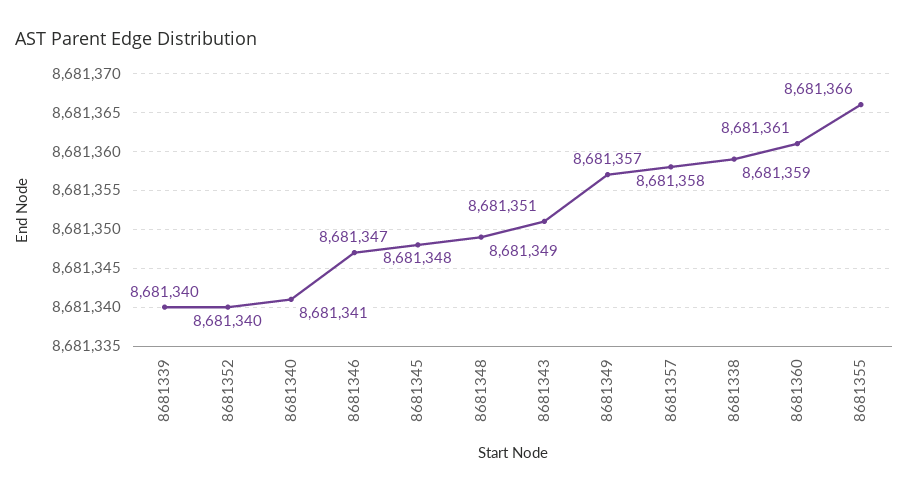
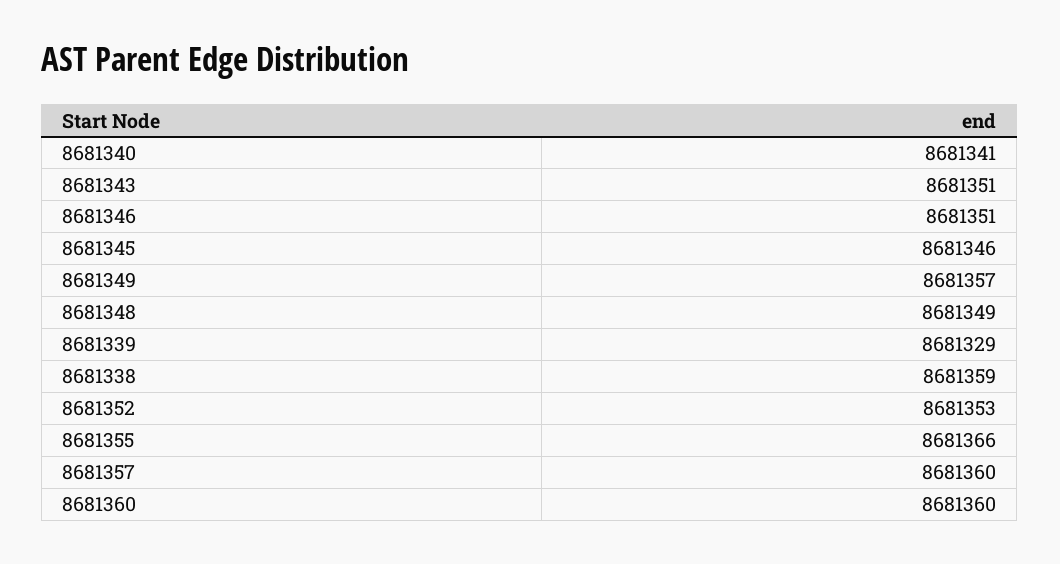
8681339: 8681340 -> 8681329
8681352: 8681340 -> 8681353
8681346: 8681347 -> 8681351
8681345: 8681348 -> 8681346
8681357: 8681358 -> 8681360
8681360: 8681361 -> 8681360

